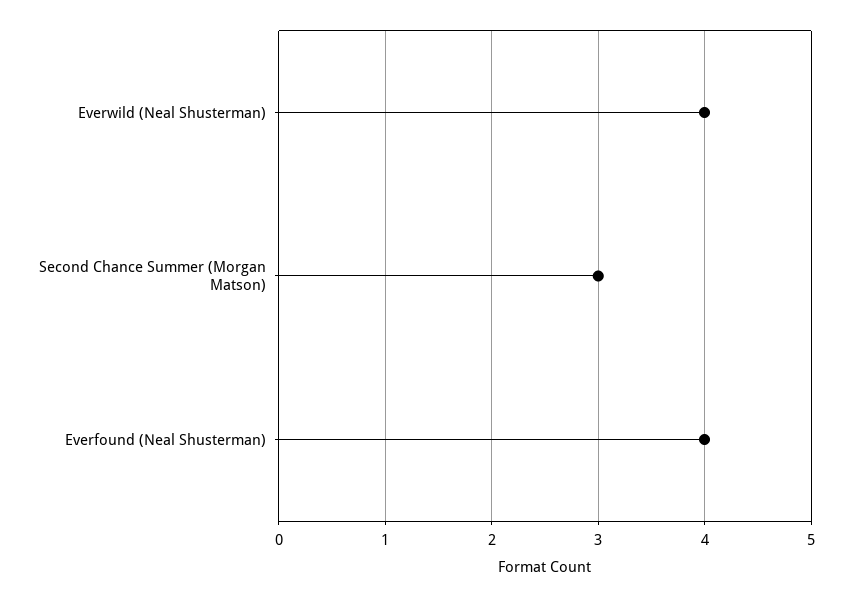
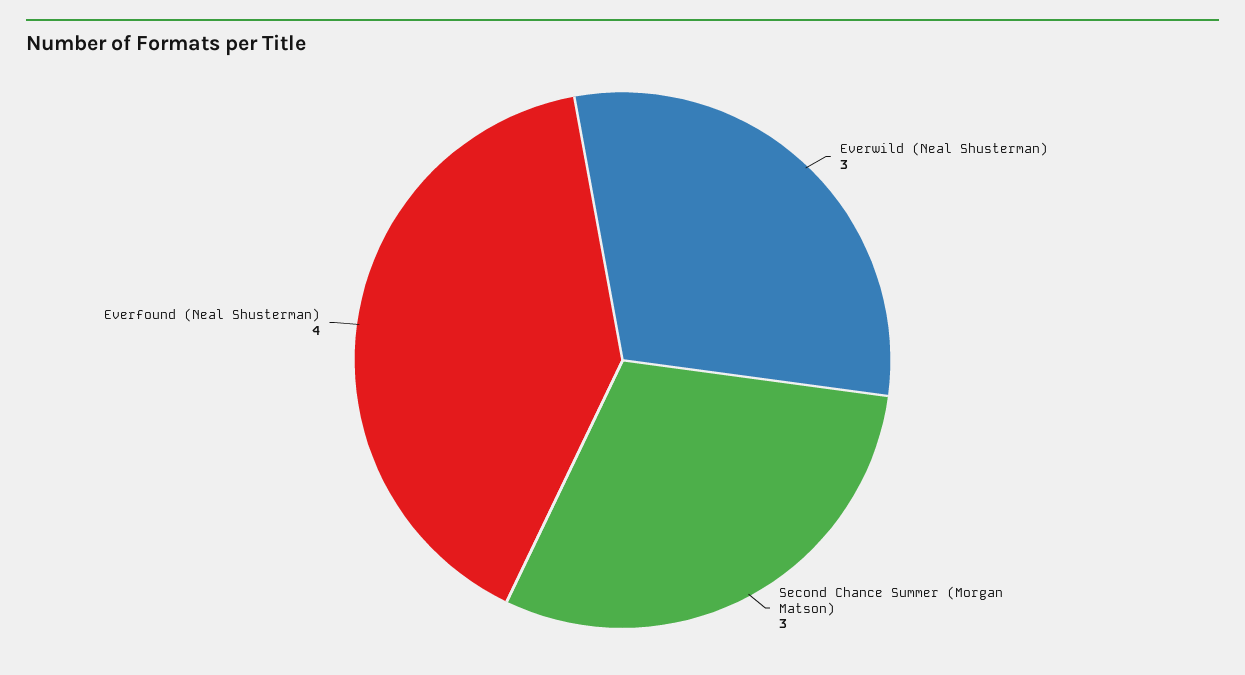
Everwild (Neal Shusterman): 4 -> 3

